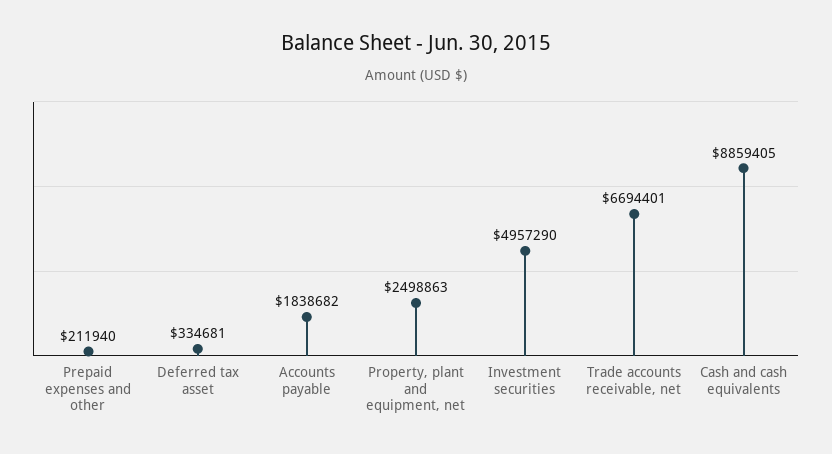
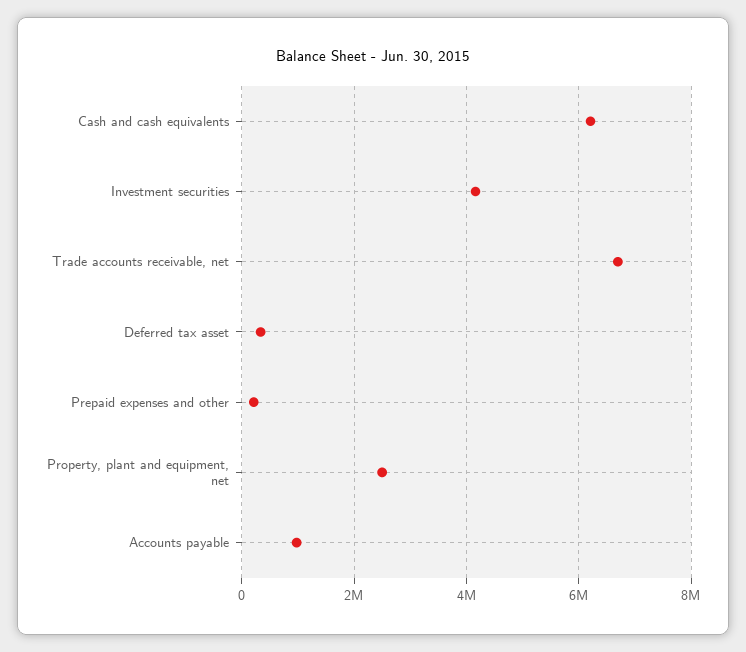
Accounts payable: 1838682 -> 1000000
Investment securities: 4957290 -> 4200000
Cash and cash equivalents: 8859405 -> 6200000

